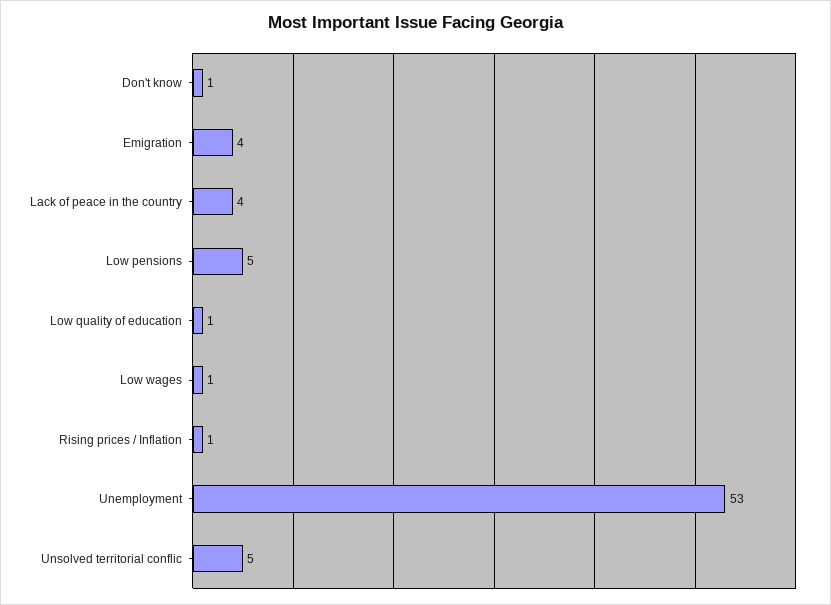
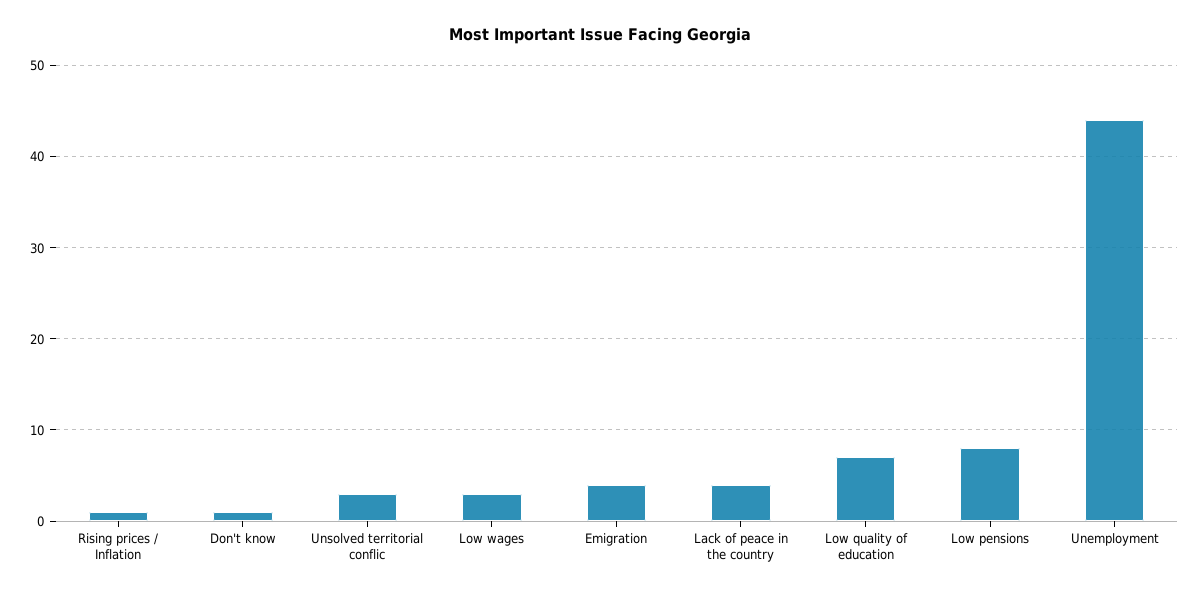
Low pensions: 5 -> 8
Low quality of education: 1 -> 7
Low wages: 1 -> 3
Unemployment: 53 -> 44
Unsolved territorial conflic: 5 -> 3

